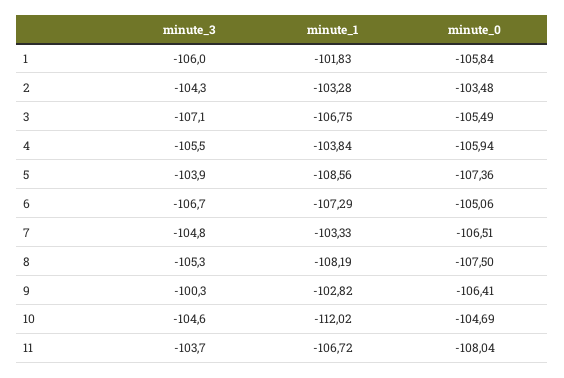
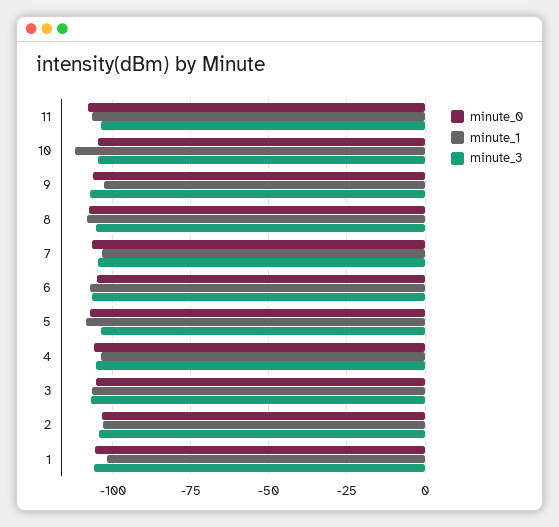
minute_3, 9: -100.3 -> -107.5

